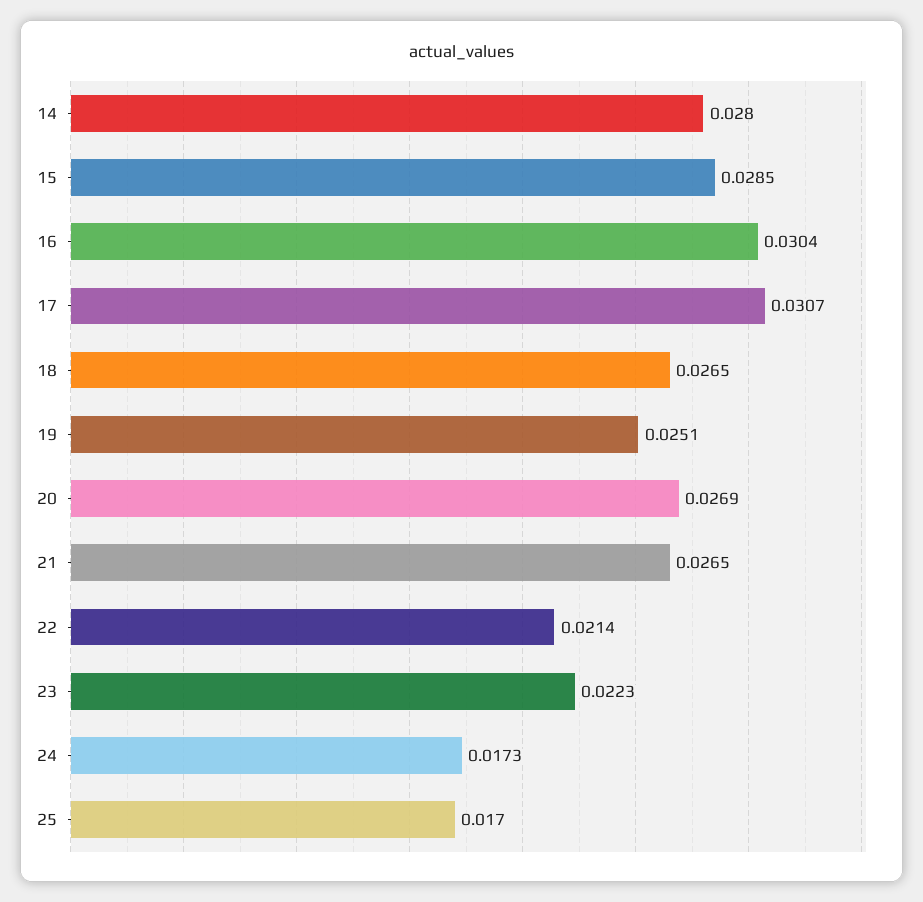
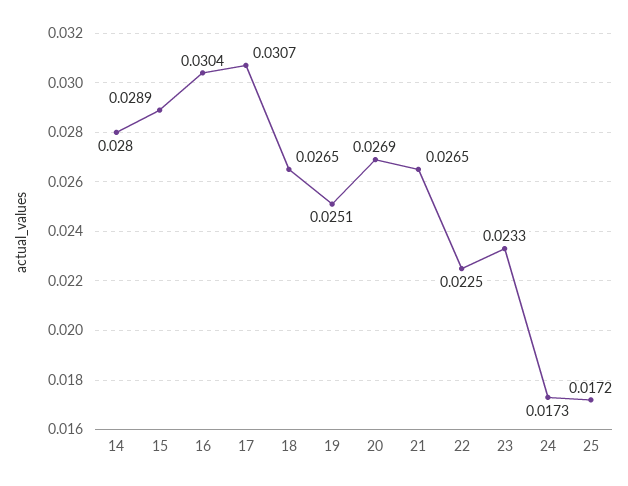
15: 0.0285 -> 0.0289
22: 0.0214 -> 0.0225
23: 0.0223 -> 0.0233
25: 0.017 -> 0.0172

